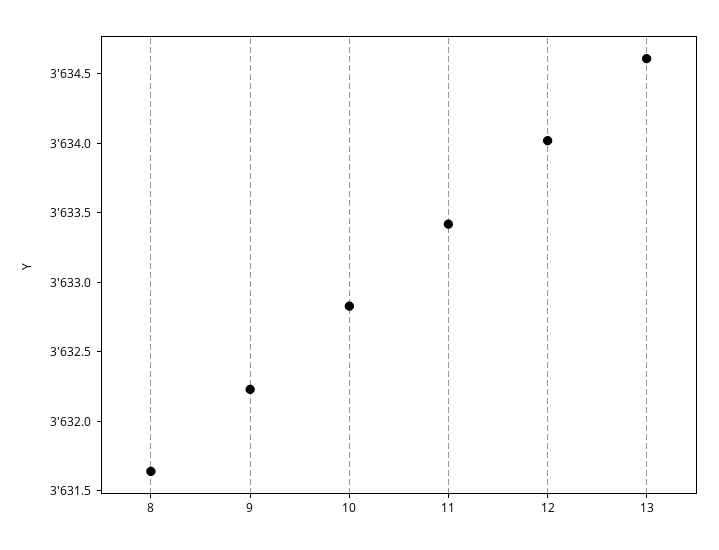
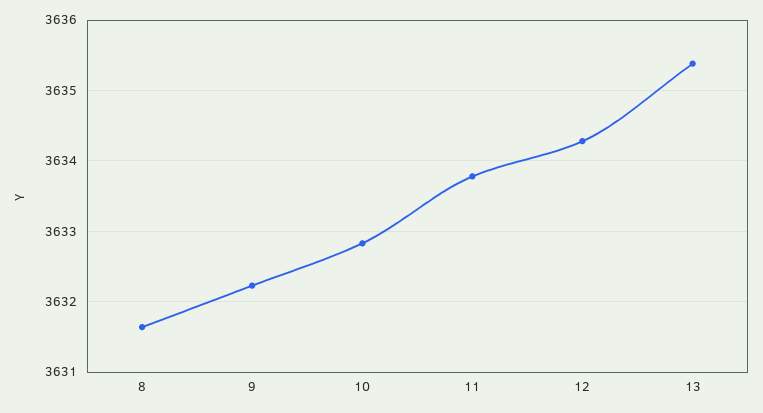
11: 3633.4 -> 3633.8
12: 3634 -> 3634.3
13: 3634.6 -> 3635.4

